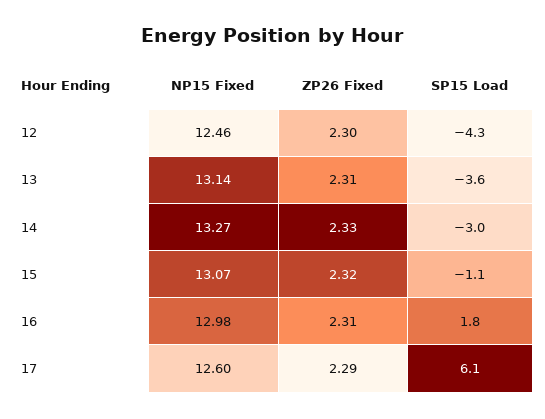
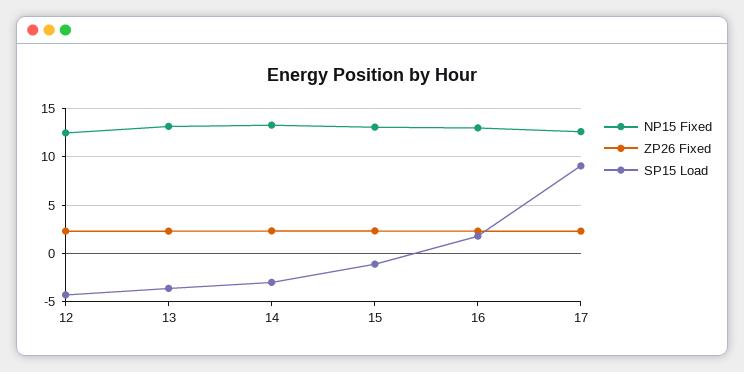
SP15 Load, 17: 6.1 -> 9

